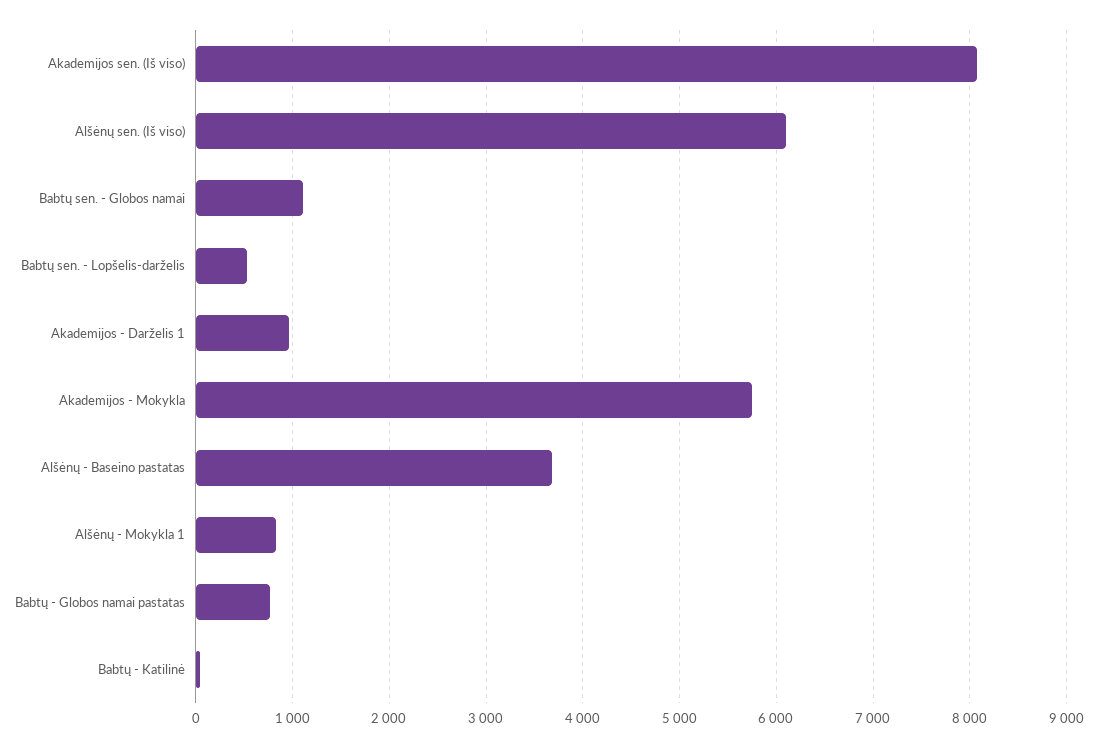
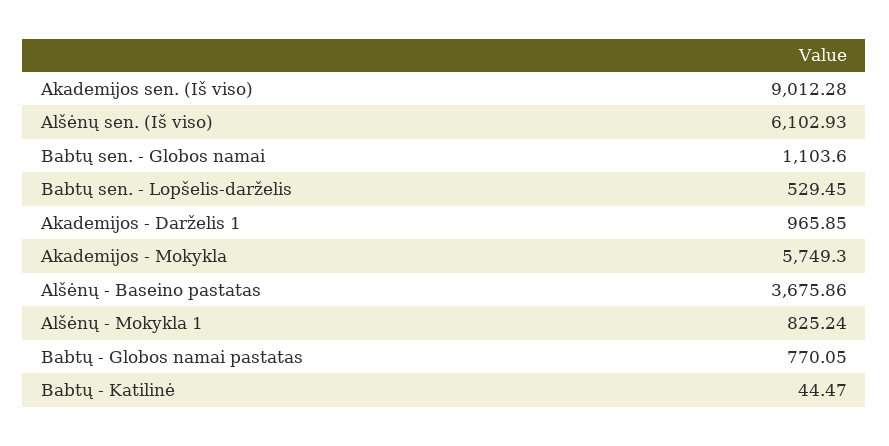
Akademijos sen. (Iš viso): 8100 -> 9012.28

